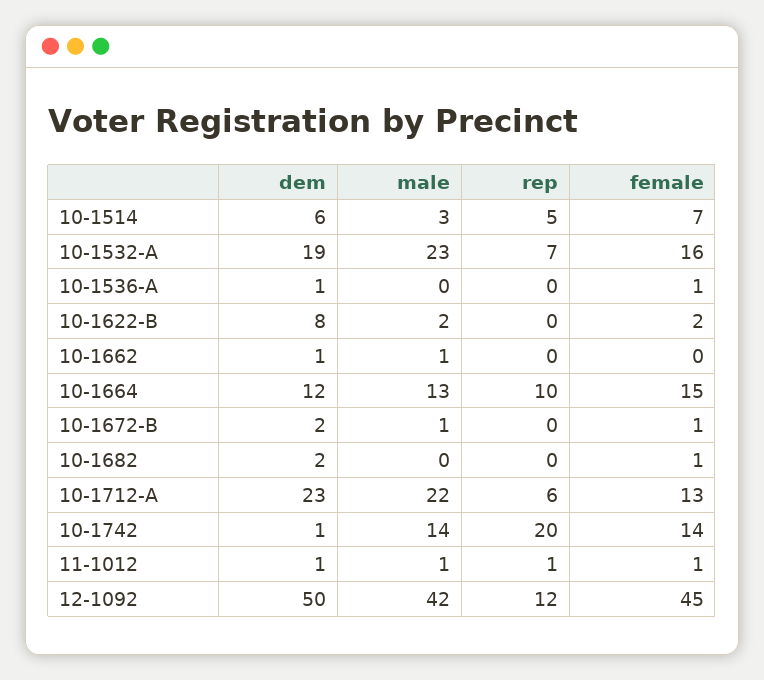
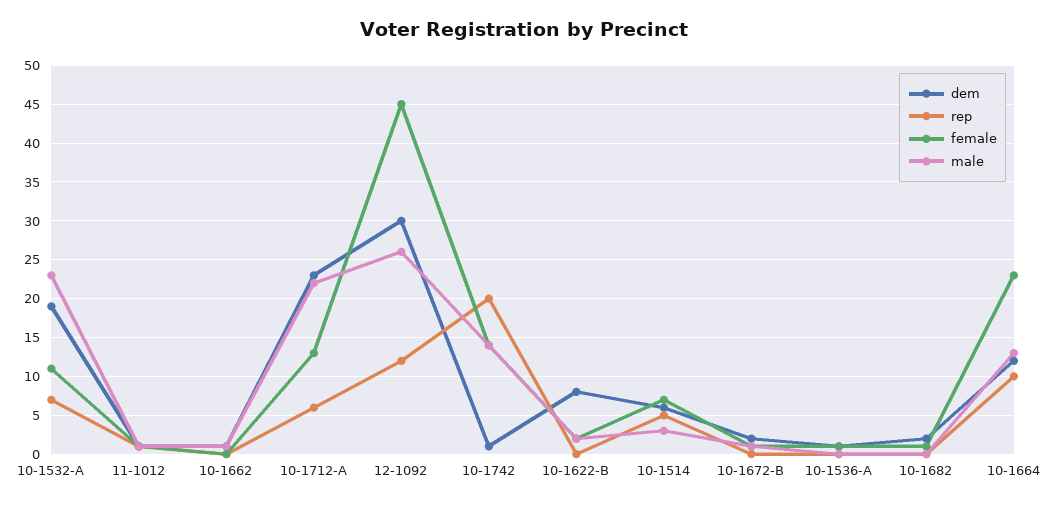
female, 10-1532-A: 16 -> 11
female, 10-1664: 15 -> 23
dem, 12-1092: 50 -> 30
male, 12-1092: 42 -> 26

